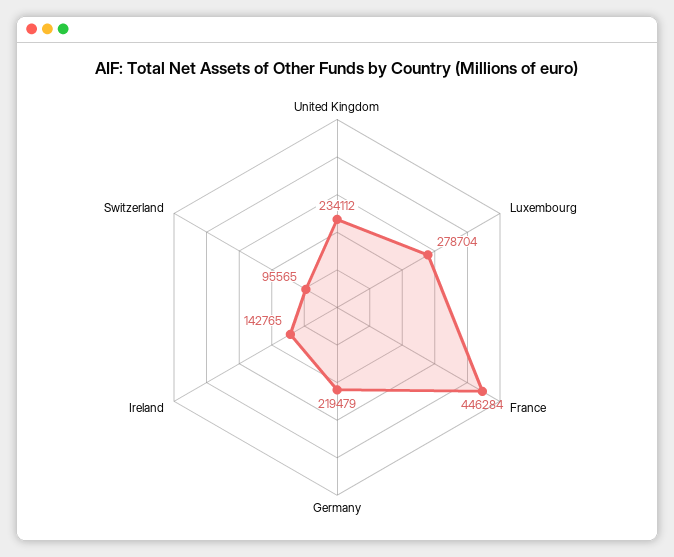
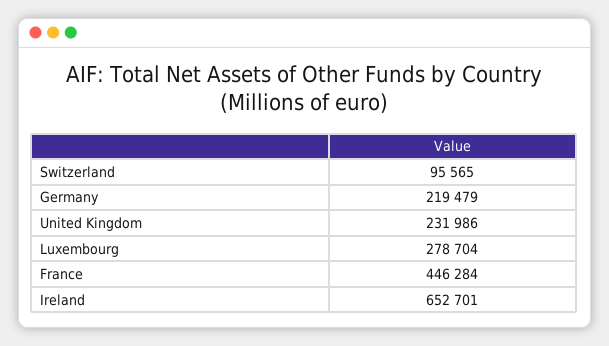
United Kingdom: 234112 -> 231986
Ireland: 142765 -> 652701

